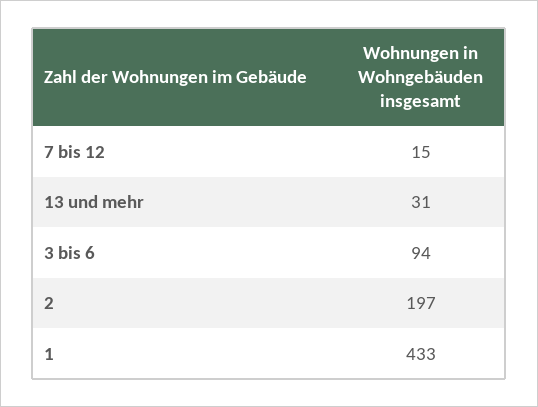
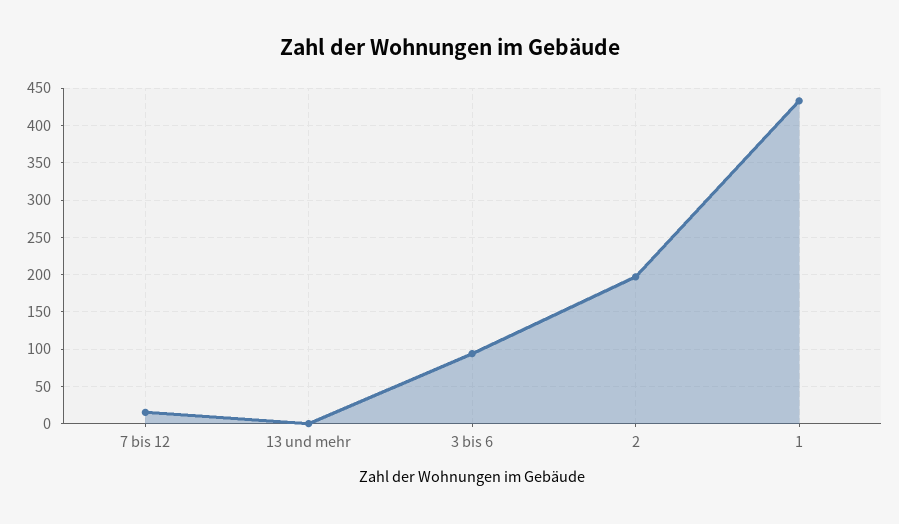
13 und mehr: 31 -> 0

